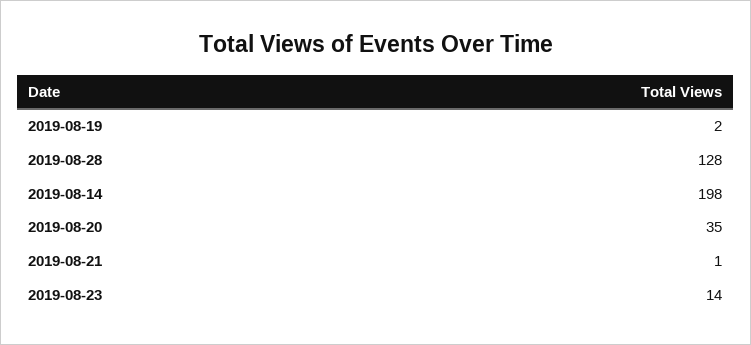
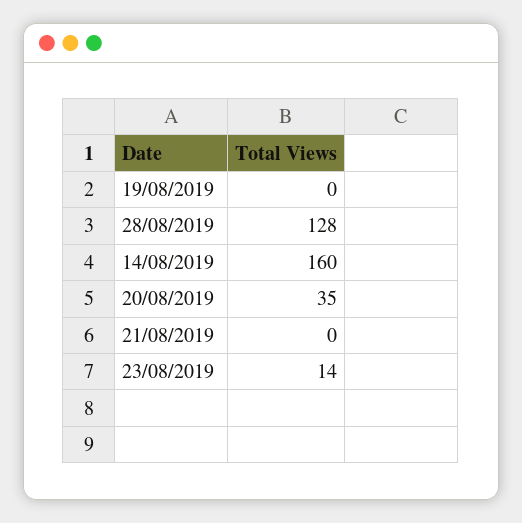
2019-08-19: 2 -> 0
2019-08-14: 198 -> 160
2019-08-21: 1 -> 0

